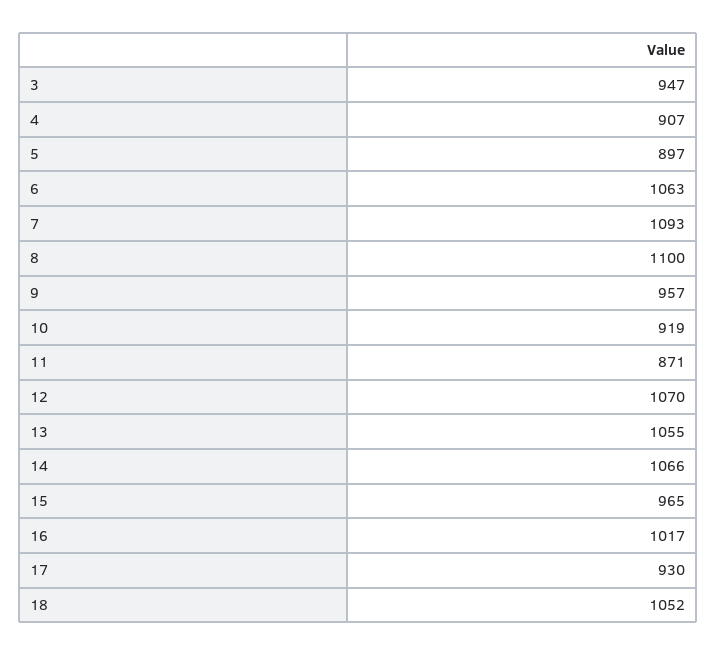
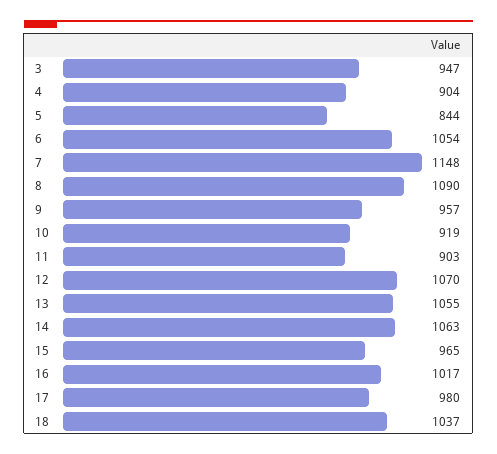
4: 907 -> 904
5: 897 -> 844
6: 1063 -> 1054
7: 1093 -> 1148
8: 1100 -> 1090
11: 871 -> 903
14: 1066 -> 1063
17: 930 -> 980
18: 1052 -> 1037

